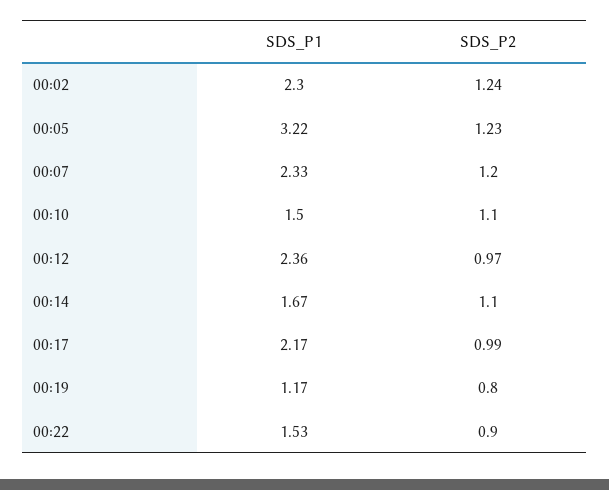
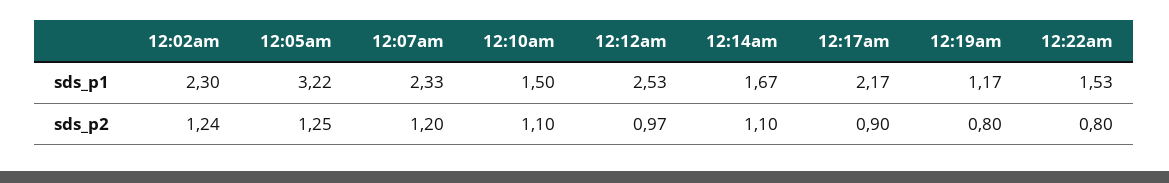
SDS_P2, 00:05: 1.23 -> 1.25
SDS_P1, 00:12: 2.36 -> 2.53
SDS_P2, 00:17: 0.99 -> 0.9
SDS_P2, 00:22: 0.9 -> 0.8

